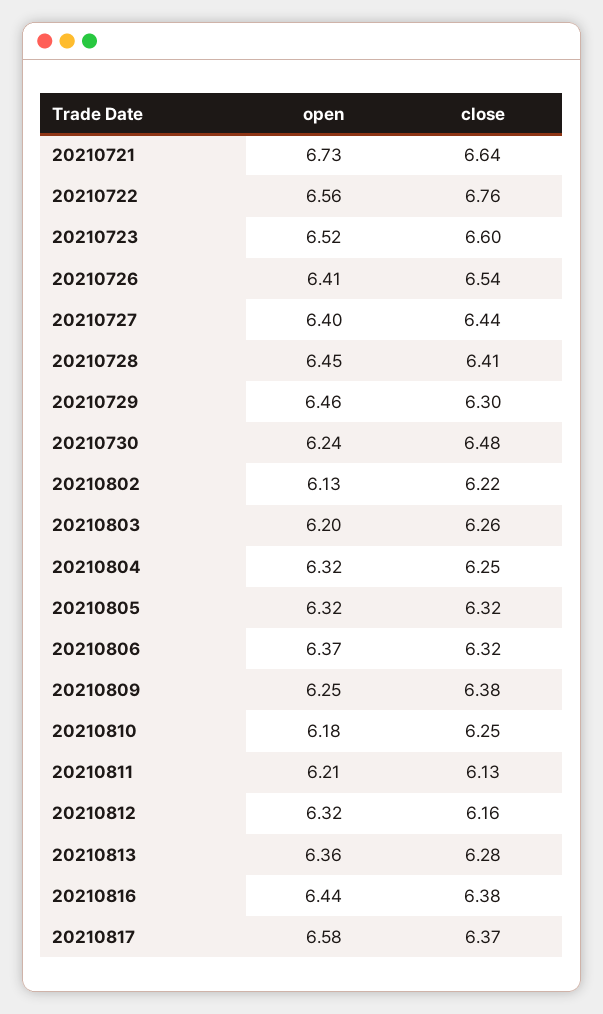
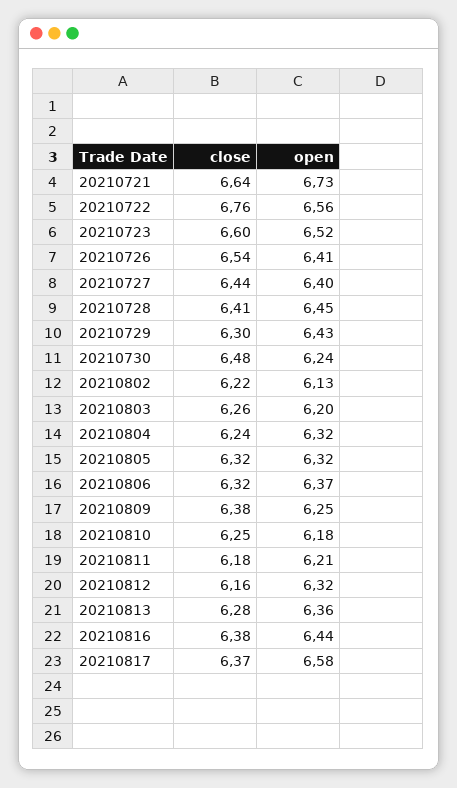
open, 20210729: 6.46 -> 6.43
close, 20210804: 6.25 -> 6.24
close, 20210811: 6.13 -> 6.18

